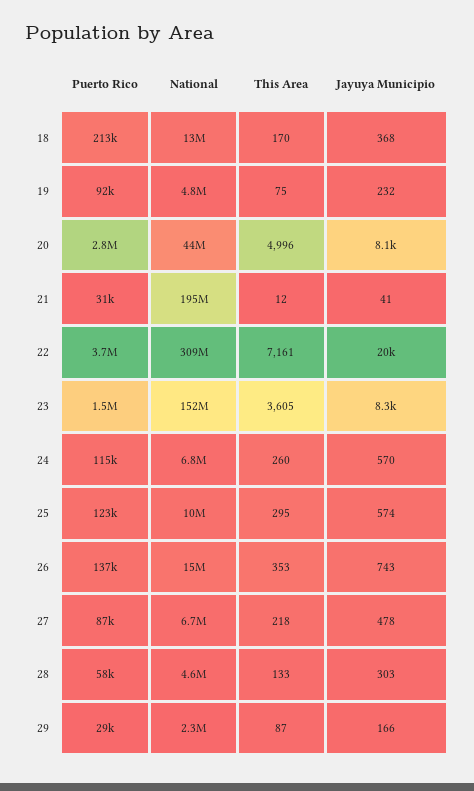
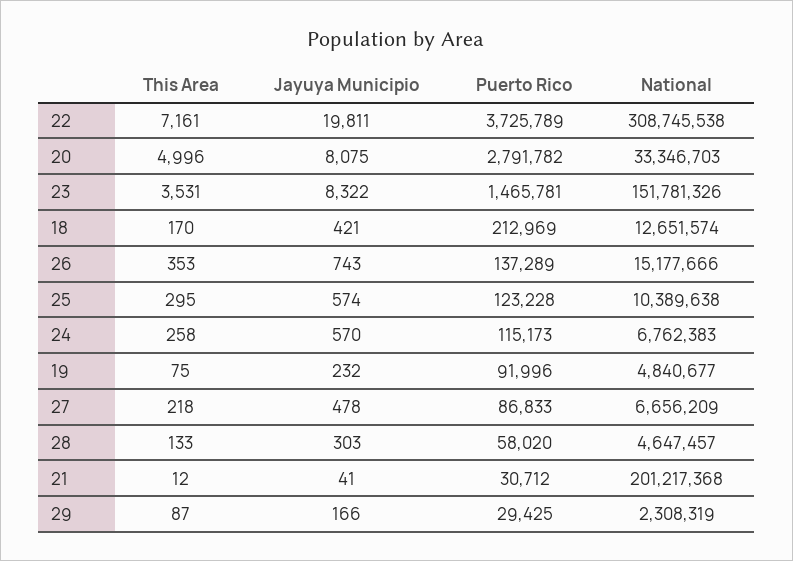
Jayuya Municipio, 18: 368 -> 421
National, 20: 44000000 -> 33346703
National, 21: 195000000 -> 201217368
This Area, 23: 3605 -> 3531
This Area, 24: 260 -> 258

